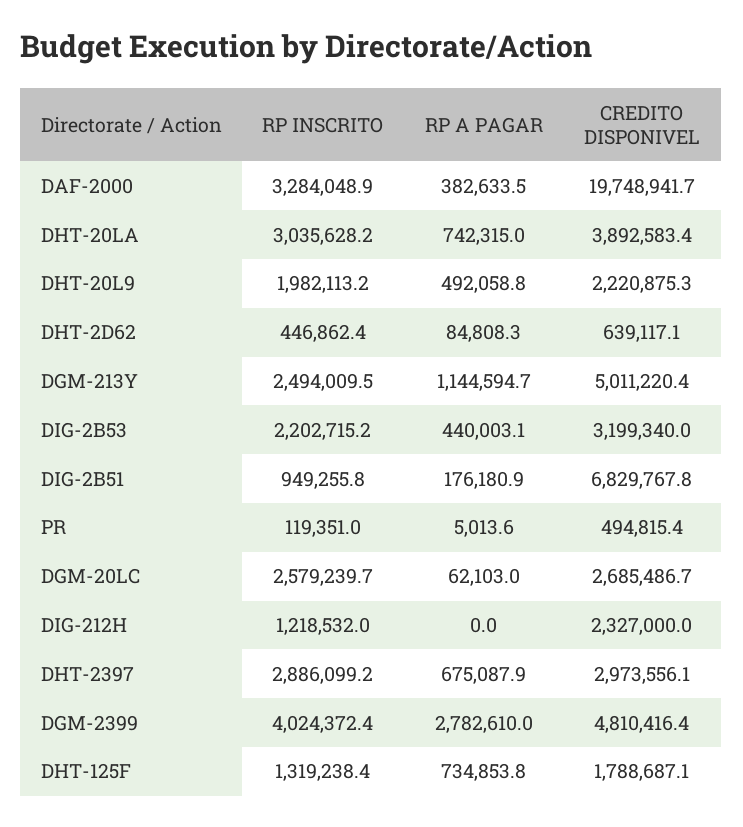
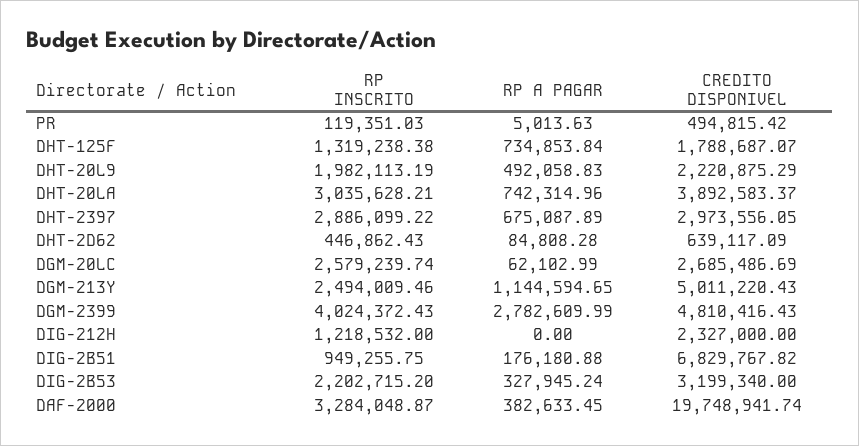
RP A PAGAR, DIG-2B53: 440003.1 -> 327945.24

